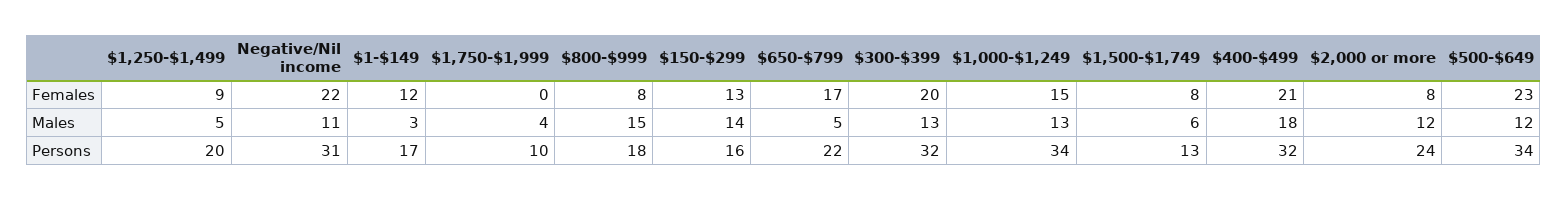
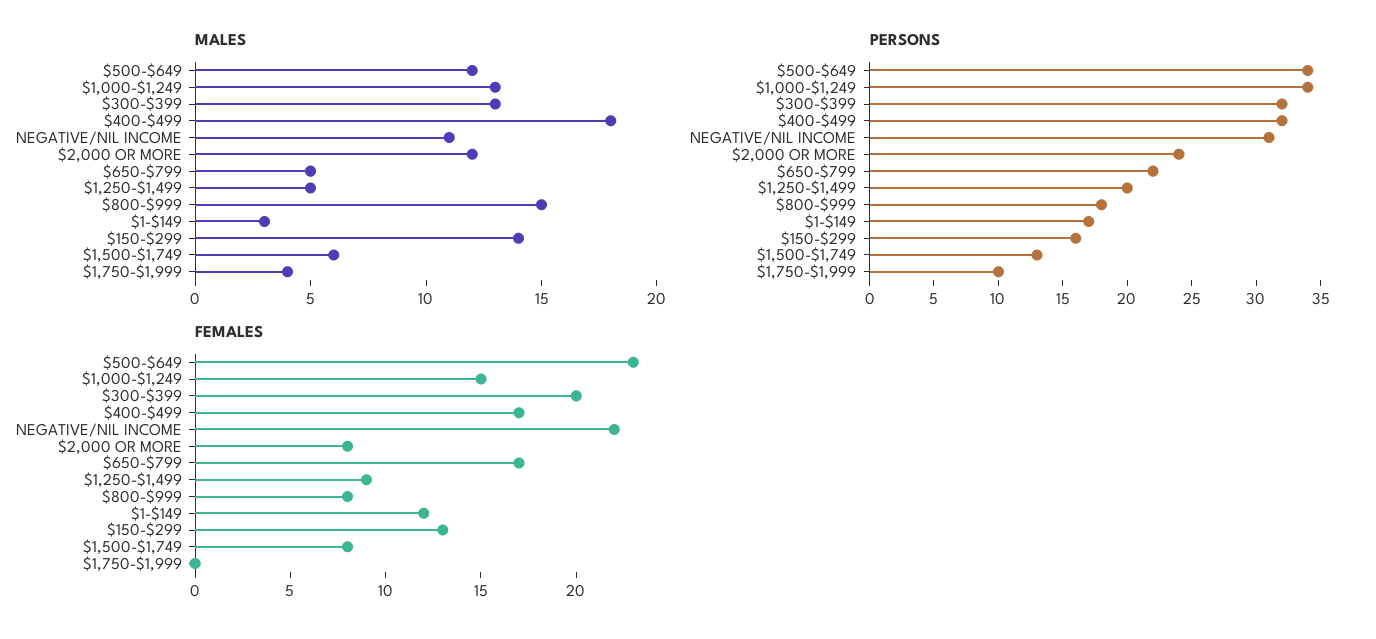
Females, $400-$499: 21 -> 17

